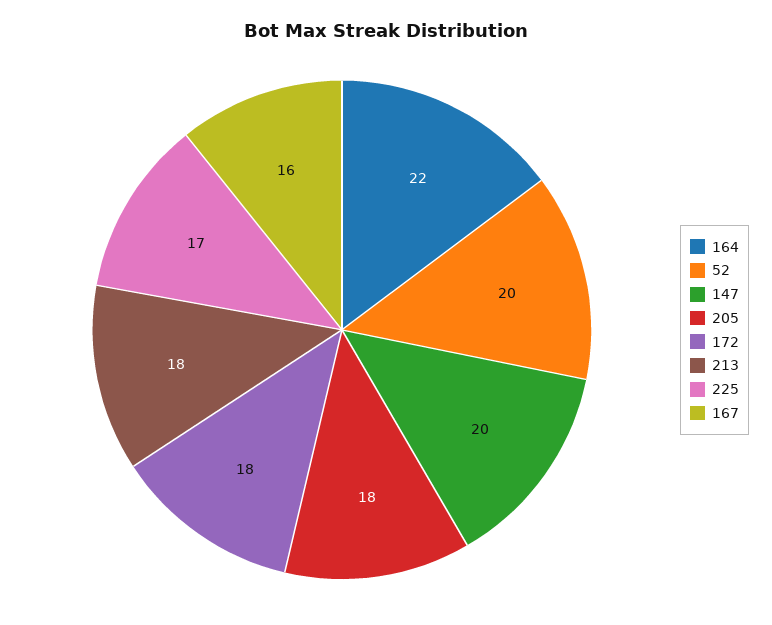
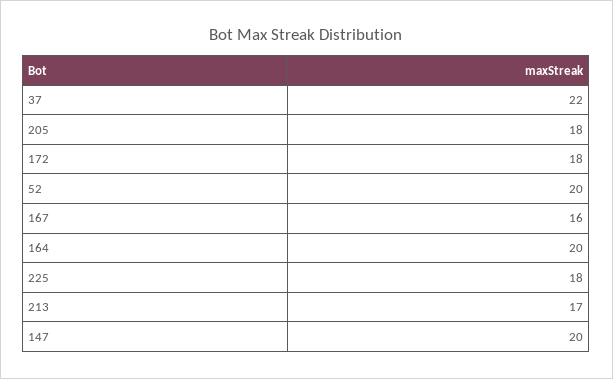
164: 22 -> 20
213: 18 -> 17
225: 17 -> 18
37: none -> 22

